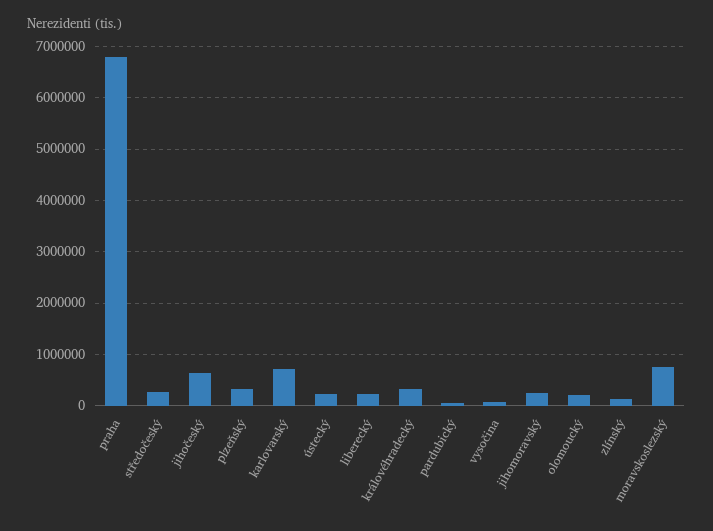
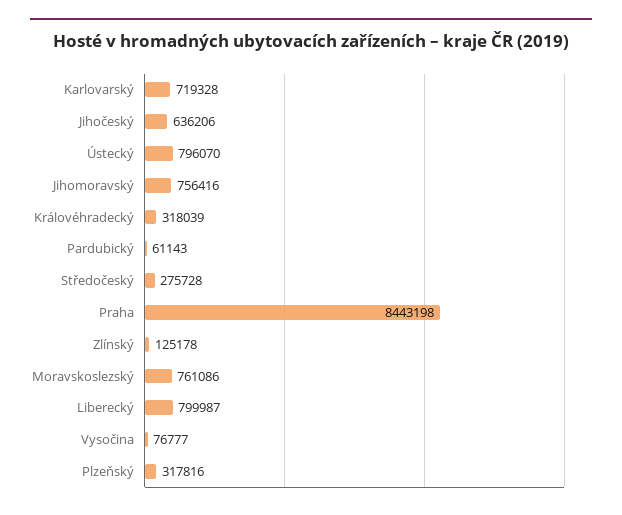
praha: 6800000 -> 8443198
ústecký: 200000 -> 796070
liberecký: 200000 -> 799987
jihomoravský: 200000 -> 756416
olomoucký: 200000 -> none

